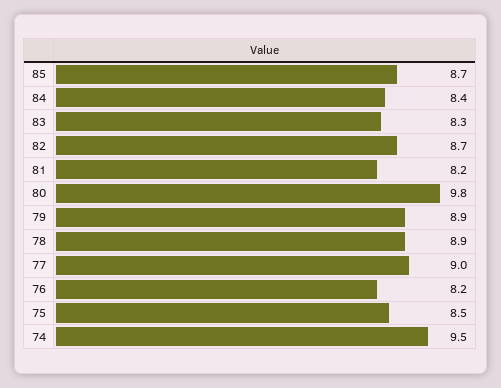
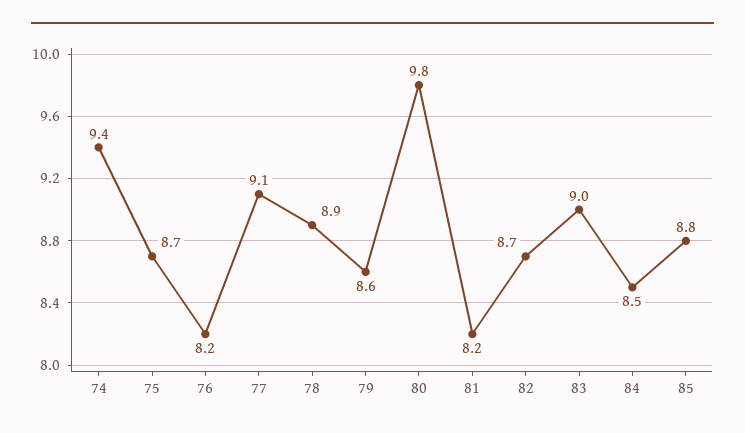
85: 8.7 -> 8.8
84: 8.4 -> 8.5
83: 8.3 -> 9
79: 8.9 -> 8.6
77: 9 -> 9.1
75: 8.5 -> 8.7
74: 9.5 -> 9.4

